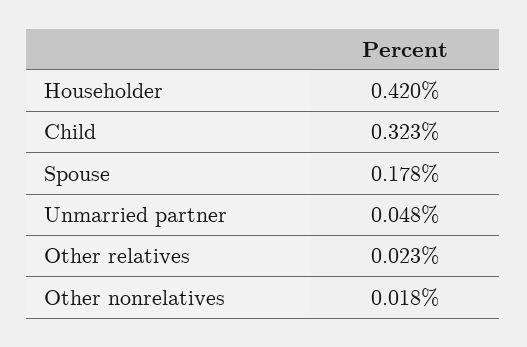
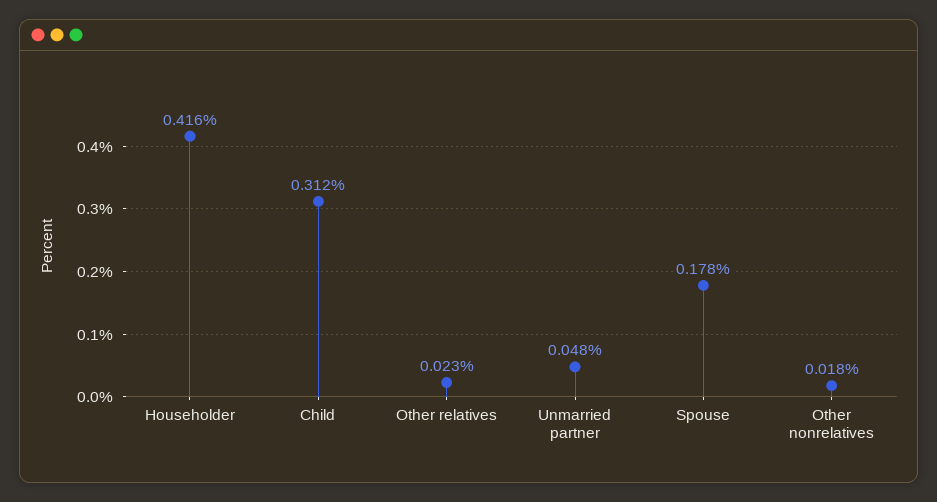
Householder: 0.42 -> 0.416
Child: 0.323 -> 0.312

